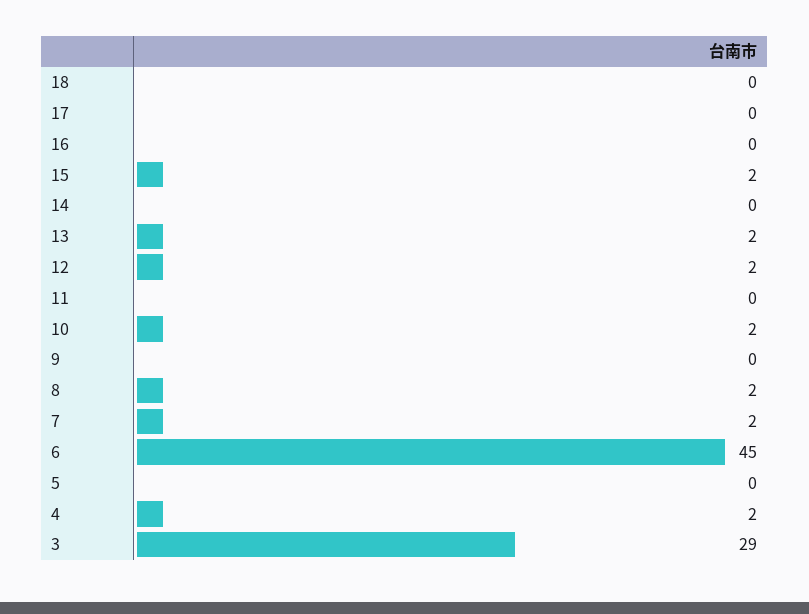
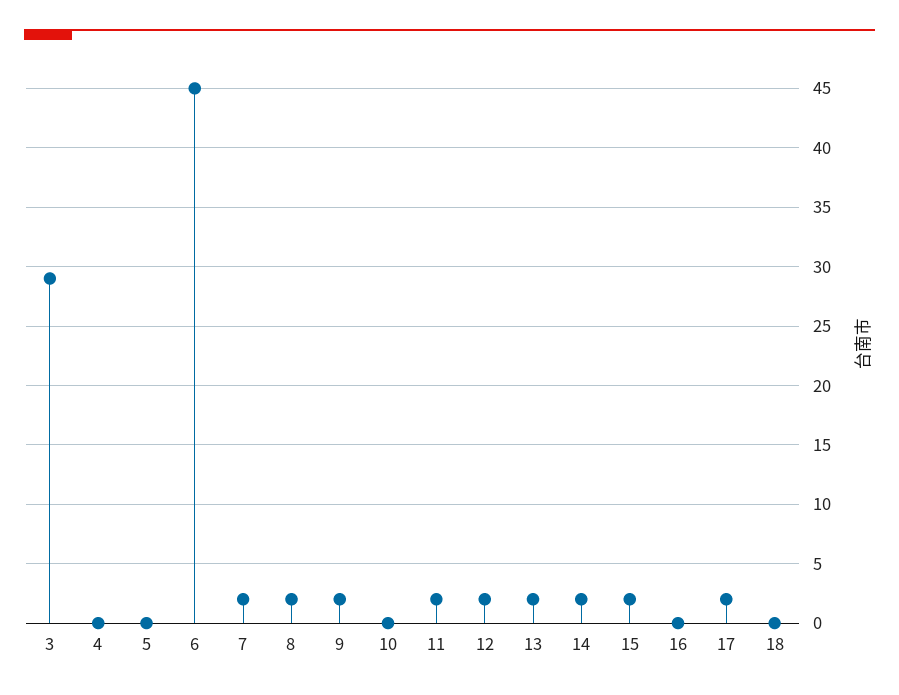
17: 0 -> 2
14: 0 -> 2
11: 0 -> 2
10: 2 -> 0
9: 0 -> 2
4: 2 -> 0

